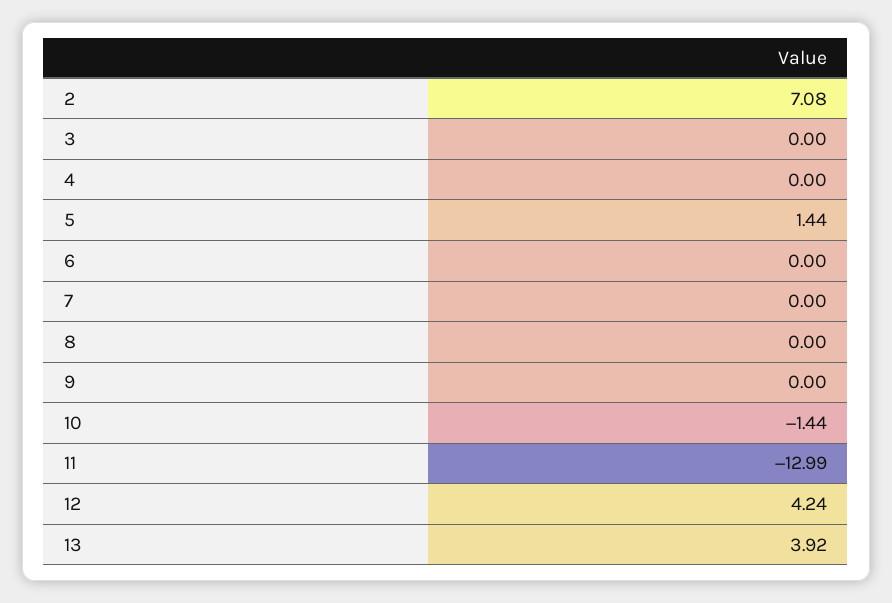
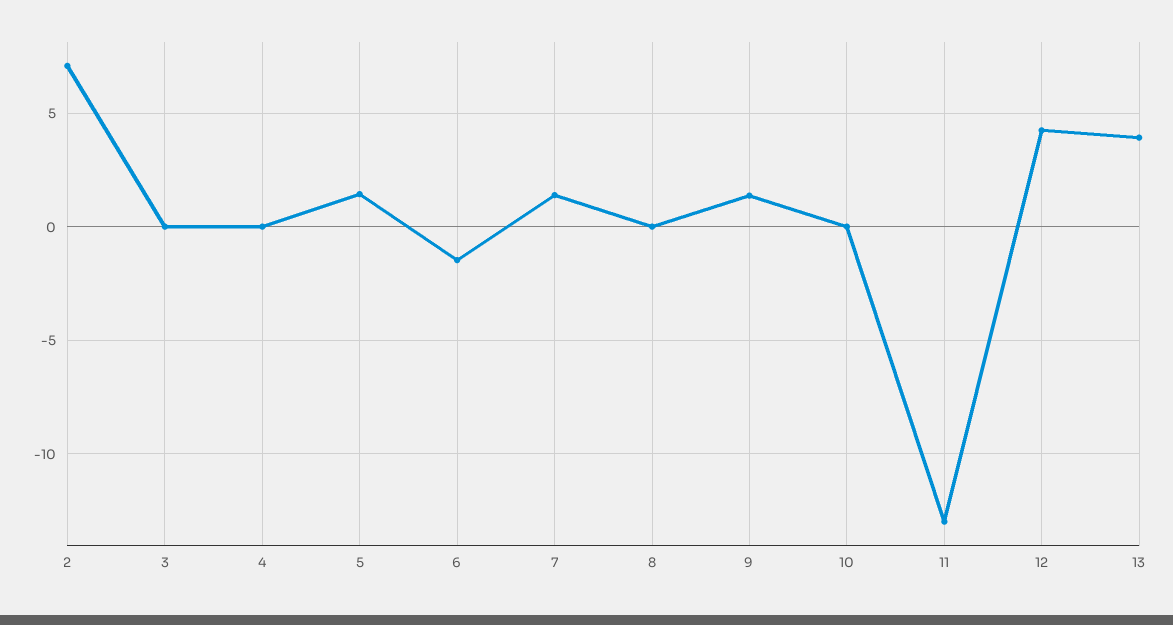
6: 0 -> -1.5
7: 0 -> 1.5
9: 0 -> 1.5
10: -1.44 -> 0

